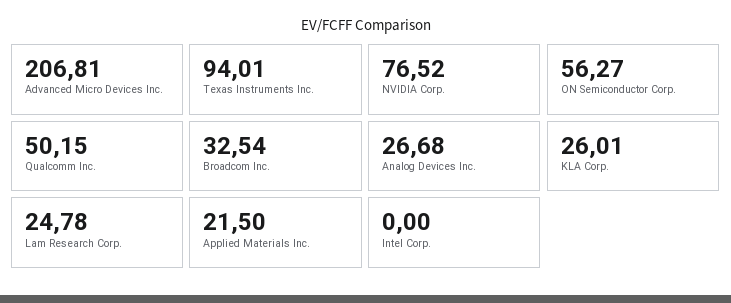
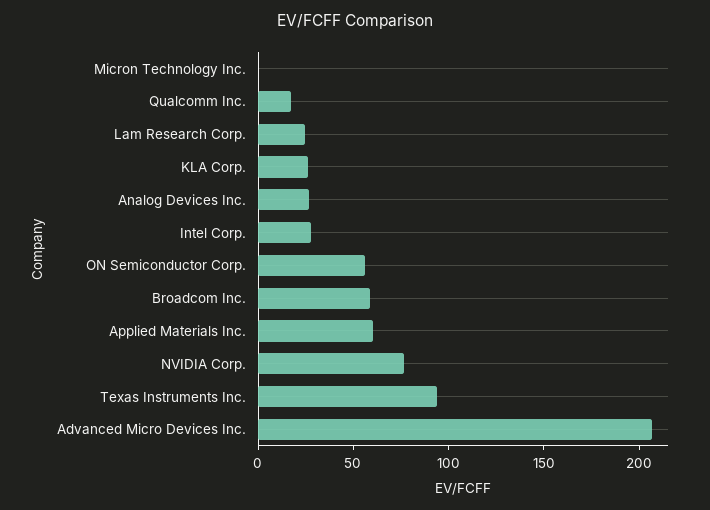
Qualcomm Inc.: 50.15 -> 20
Broadcom Inc.: 32.54 -> 60
Applied Materials Inc.: 21.5 -> 60
Intel Corp.: 0 -> 30
Micron Technology Inc.: none -> 0

